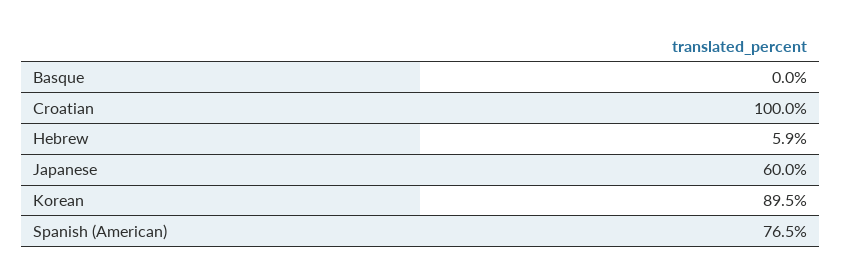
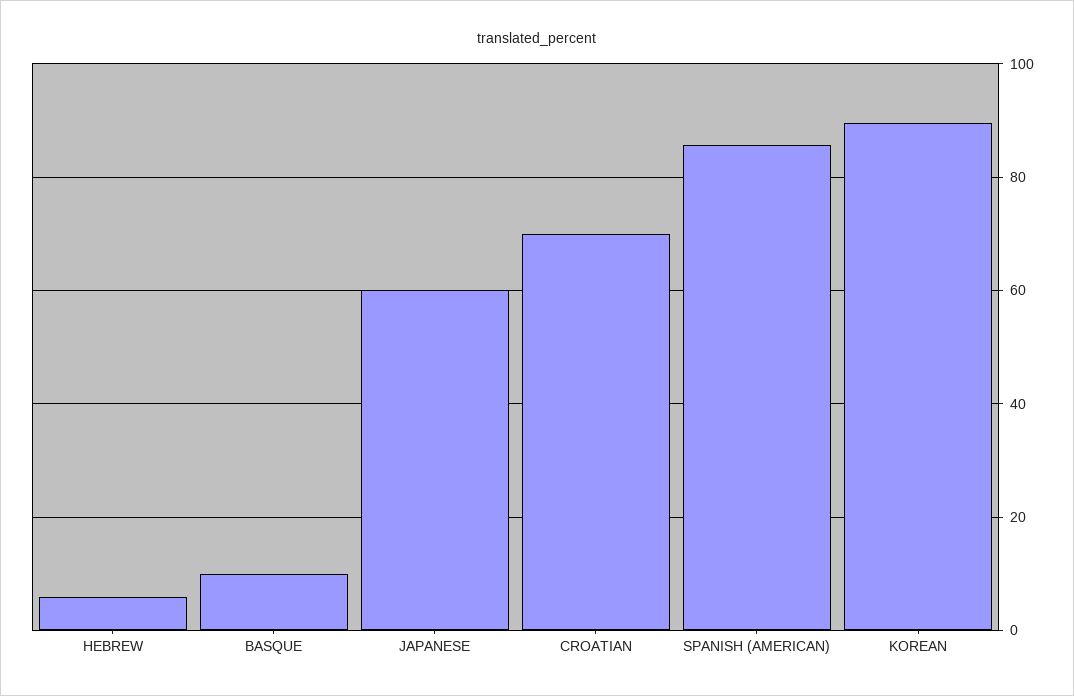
Basque: 0 -> 10
Croatian: 100 -> 70
Spanish (American): 76.5 -> 86

